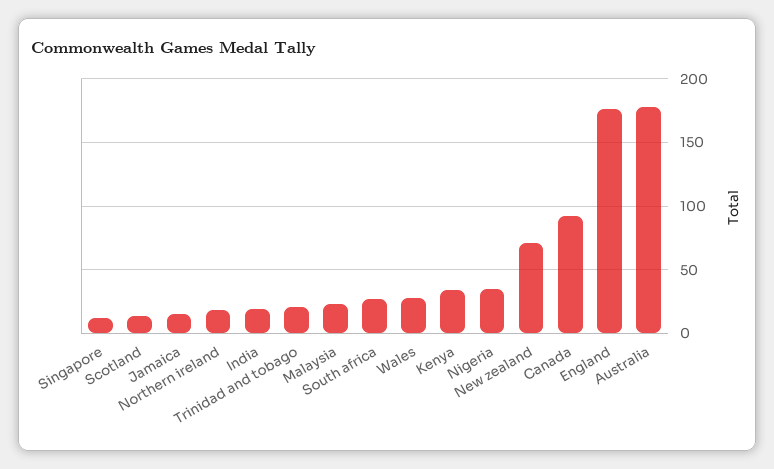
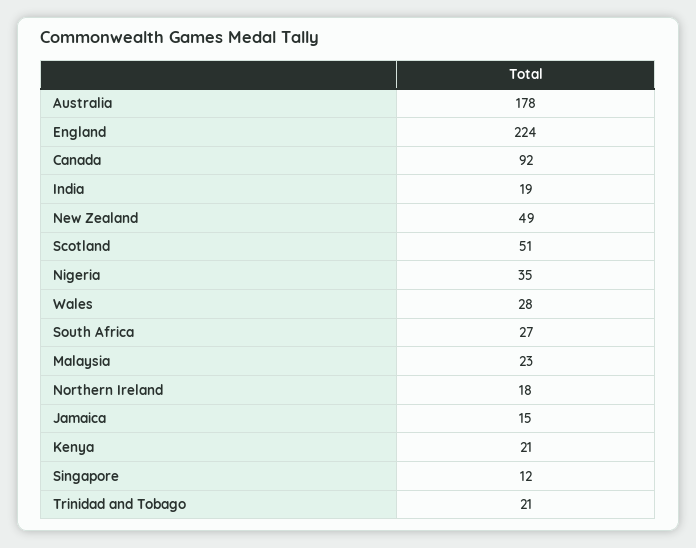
Scotland: 15 -> 51
Kenya: 35 -> 21
New zealand: 70 -> 49
England: 175 -> 224

